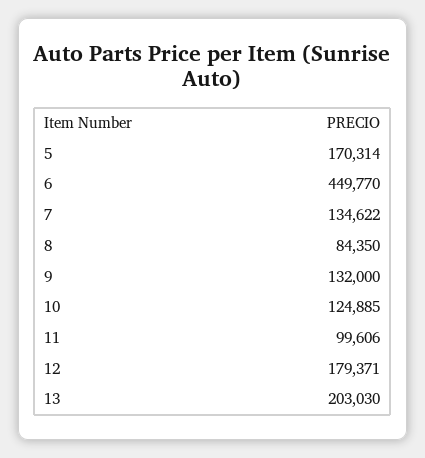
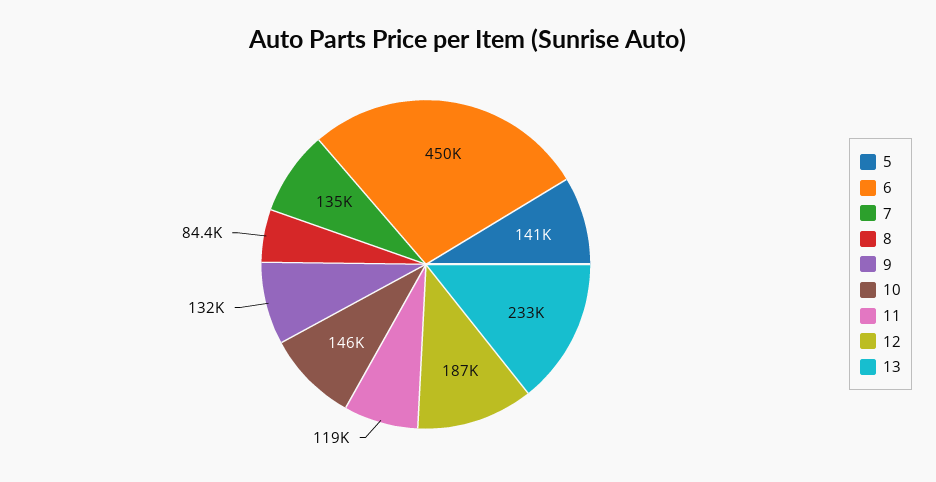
5: 170314 -> 141000
10: 124885 -> 146000
11: 99606 -> 119000
12: 179371 -> 187000
13: 203030 -> 233000

